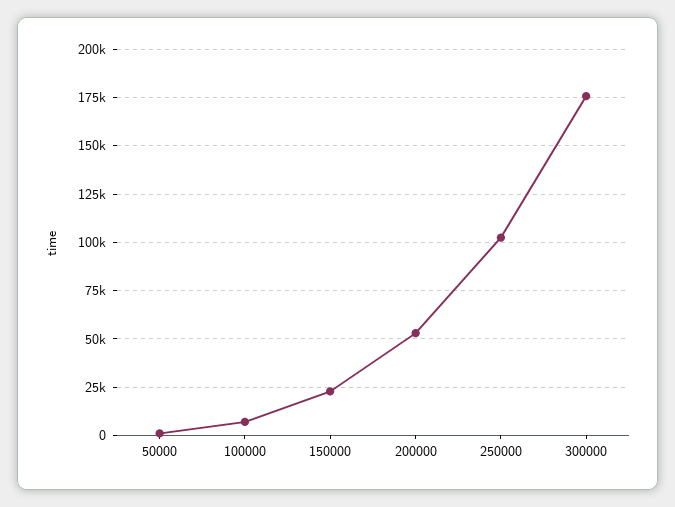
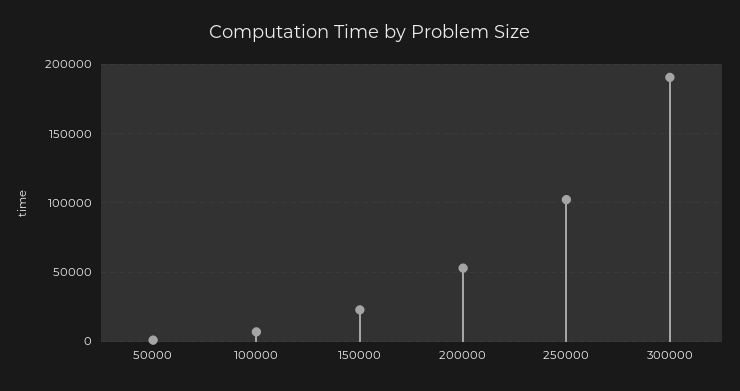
300000: 175000 -> 190000

